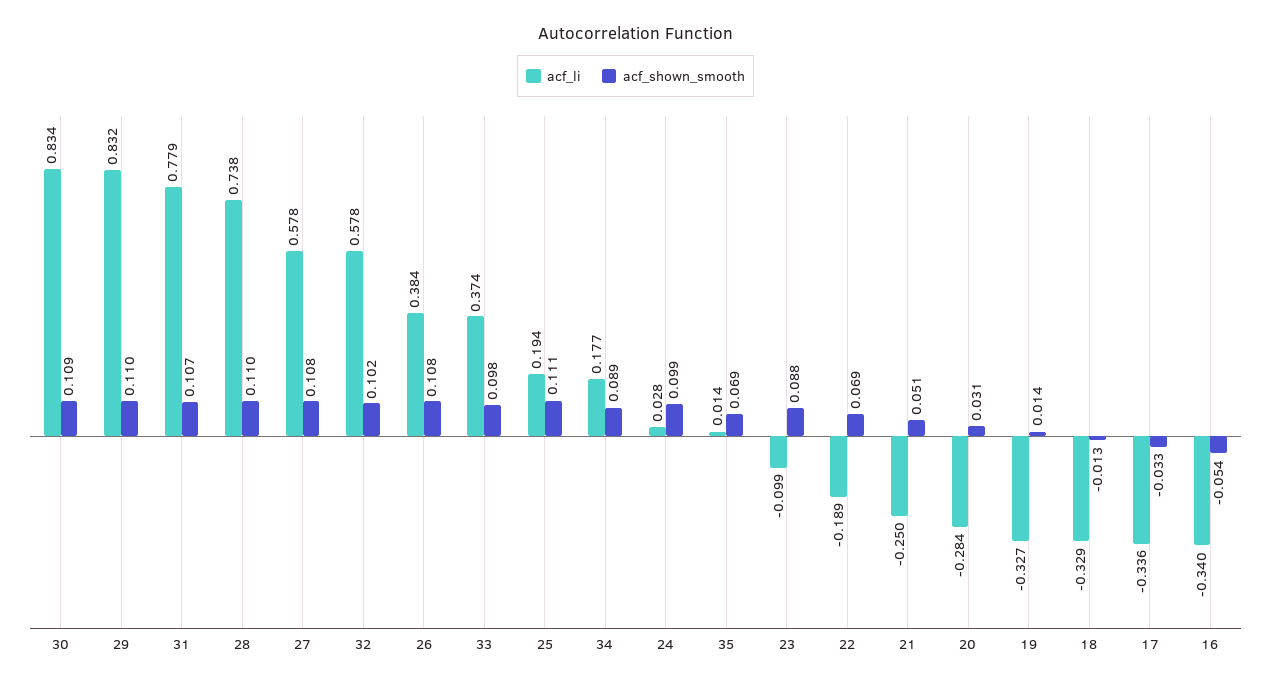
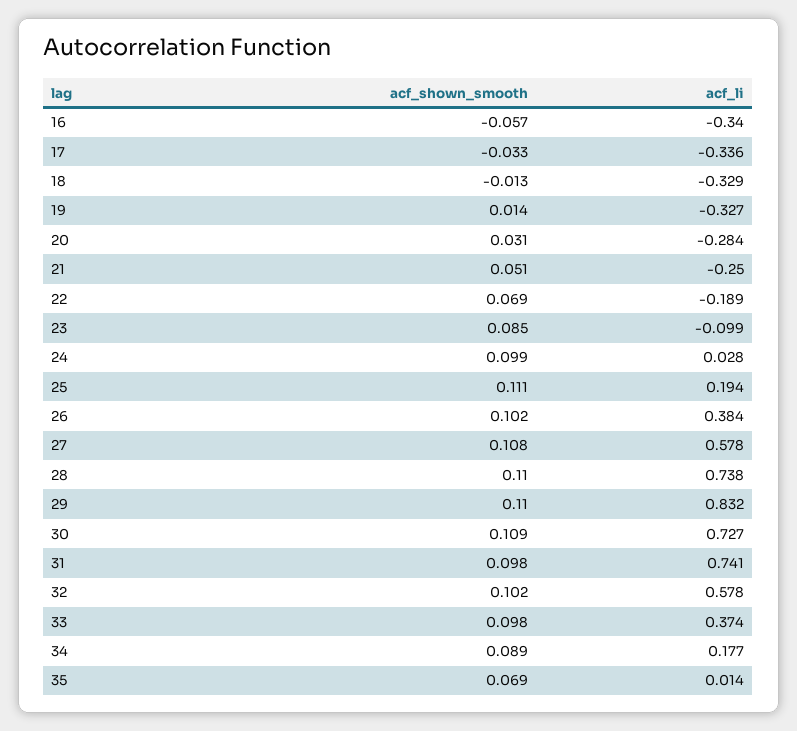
acf_li, 30: 0.834 -> 0.727
acf_li, 31: 0.779 -> 0.741
acf_shown_smooth, 31: 0.107 -> 0.098
acf_shown_smooth, 26: 0.108 -> 0.102
acf_shown_smooth, 23: 0.088 -> 0.085
acf_shown_smooth, 16: -0.054 -> -0.057

